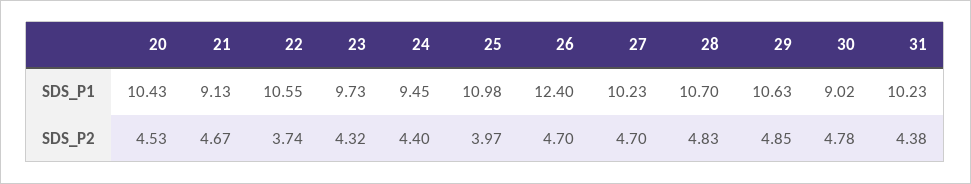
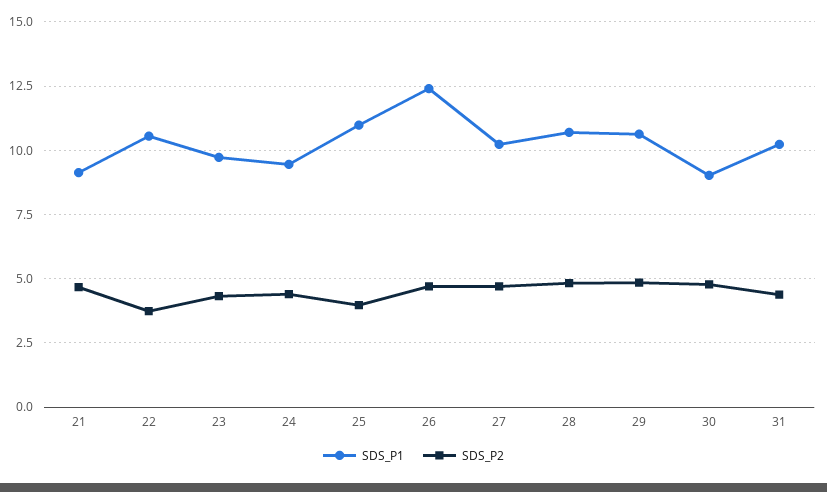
SDS_P1, 20: 10.43 -> none
SDS_P2, 20: 4.53 -> none

